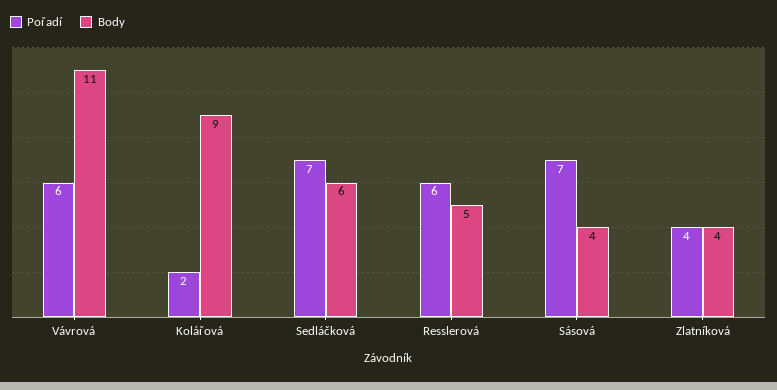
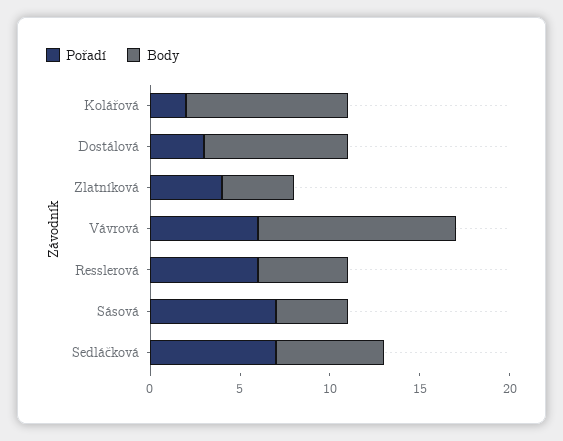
Pořadí, Dostálová: none -> 3
Body, Dostálová: none -> 8

